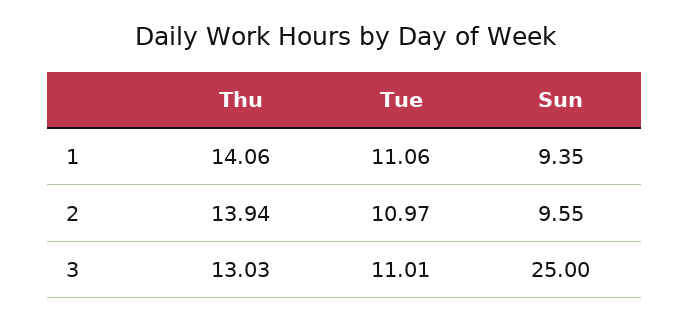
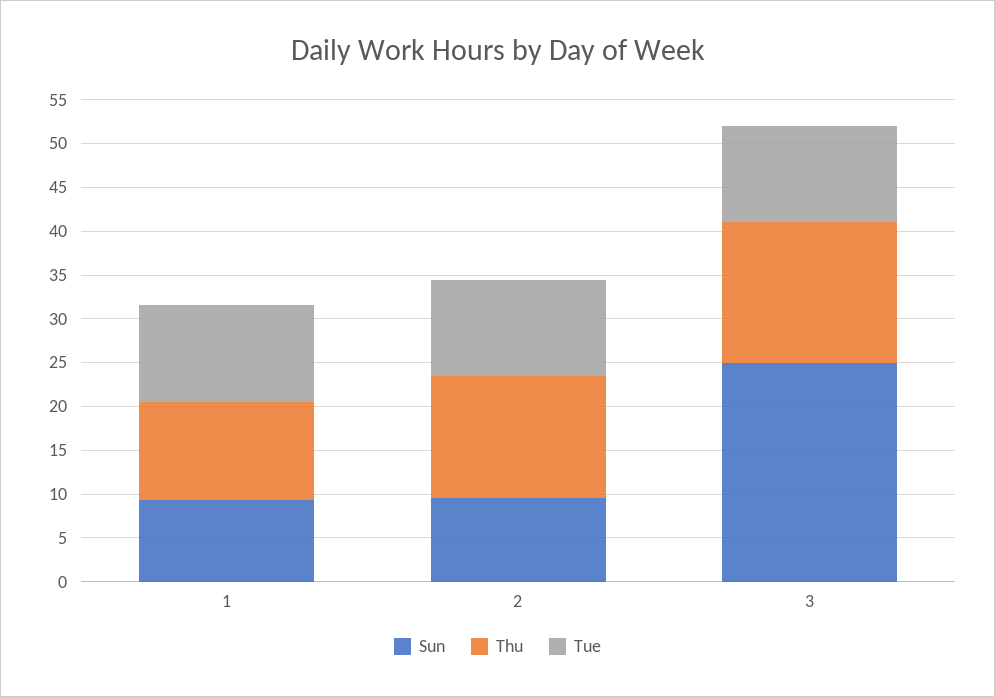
Thu, 1: 14.06 -> 11
Thu, 3: 13.03 -> 16

